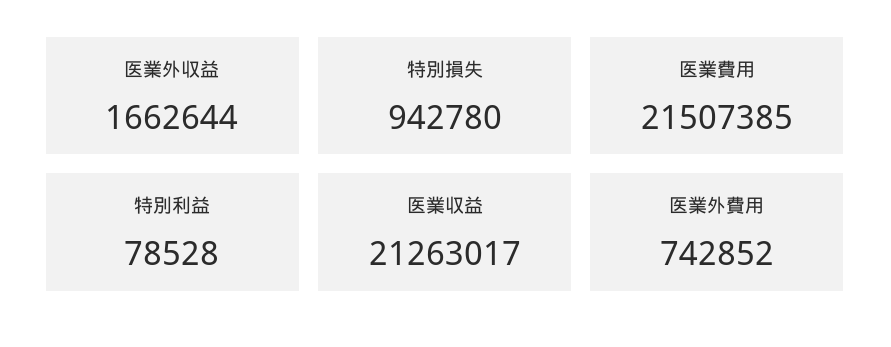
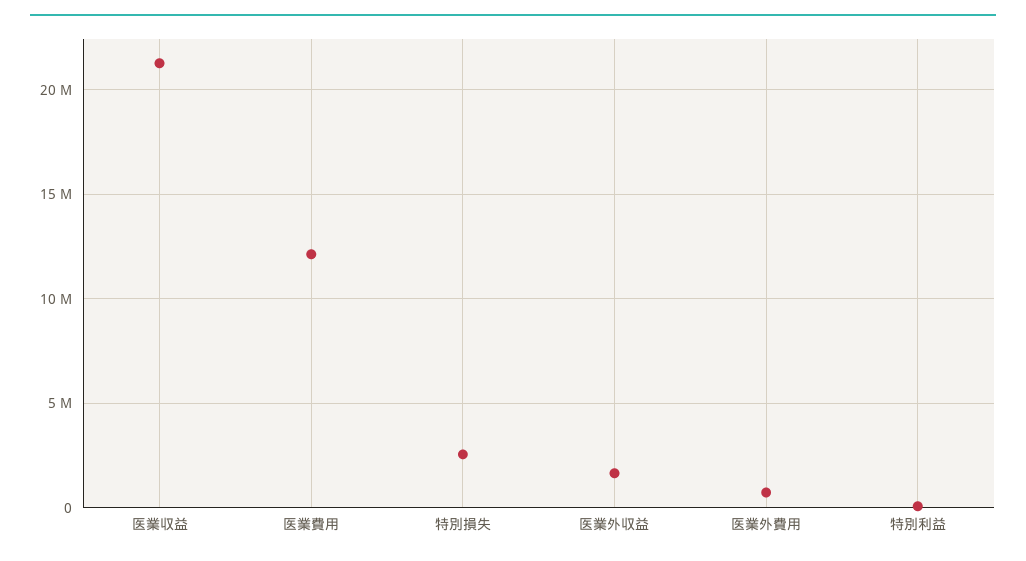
特別損失: 942780 -> 2500000
医業費用: 21507385 -> 12000000

